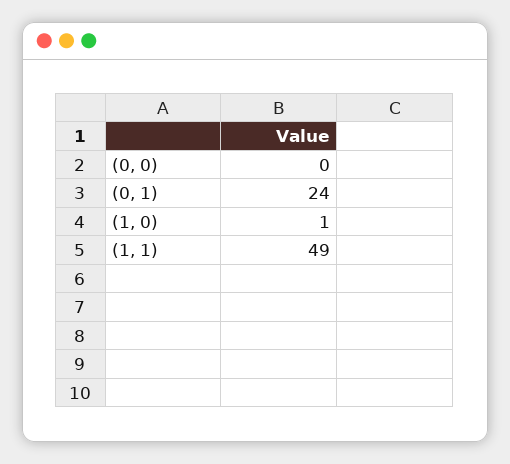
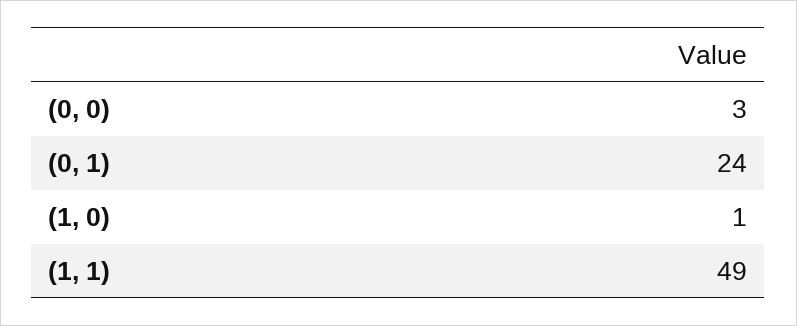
(0, 0): 0 -> 3

